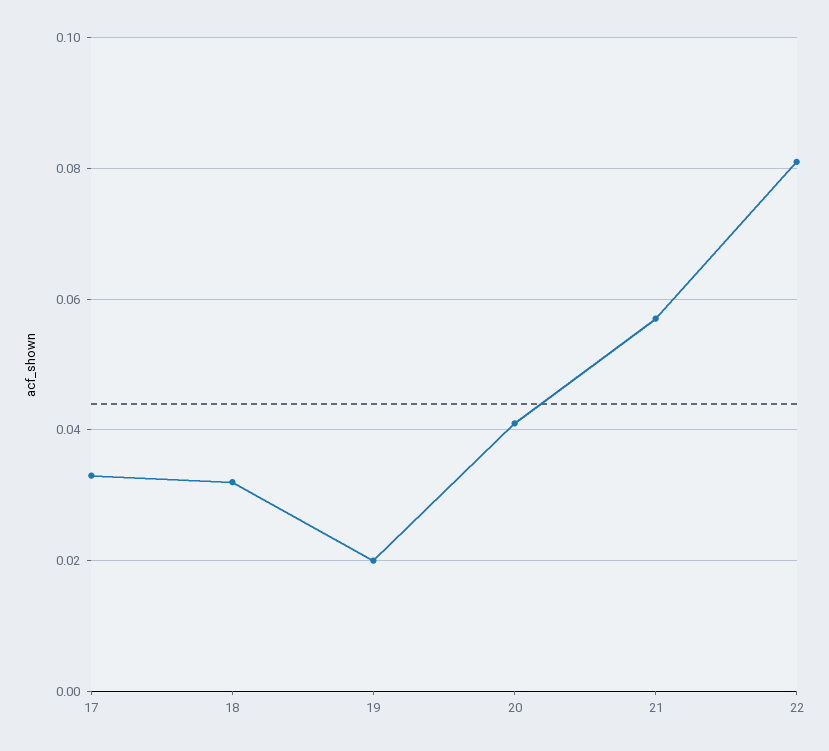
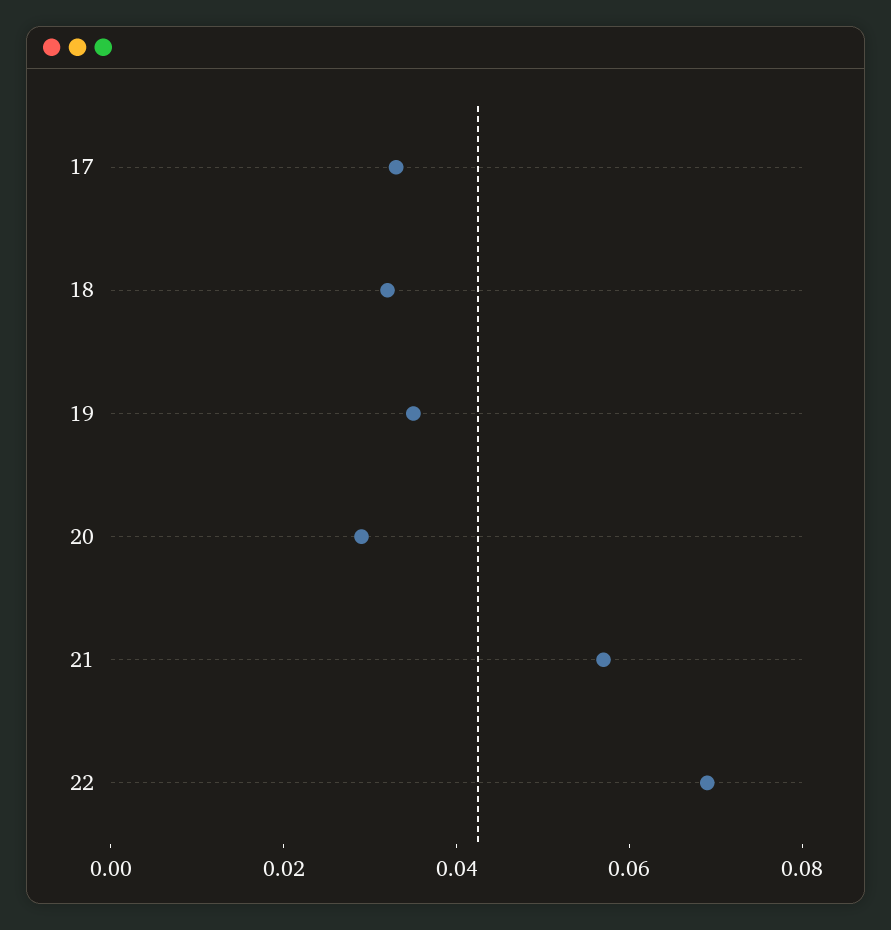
19: 0.02 -> 0.035
20: 0.04 -> 0.03
22: 0.08 -> 0.07

